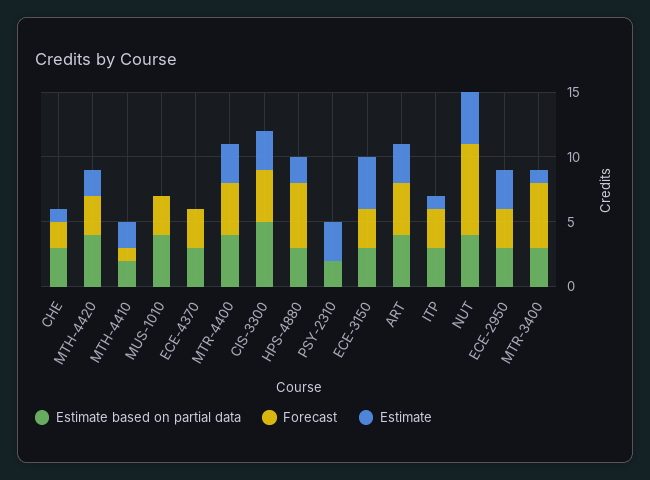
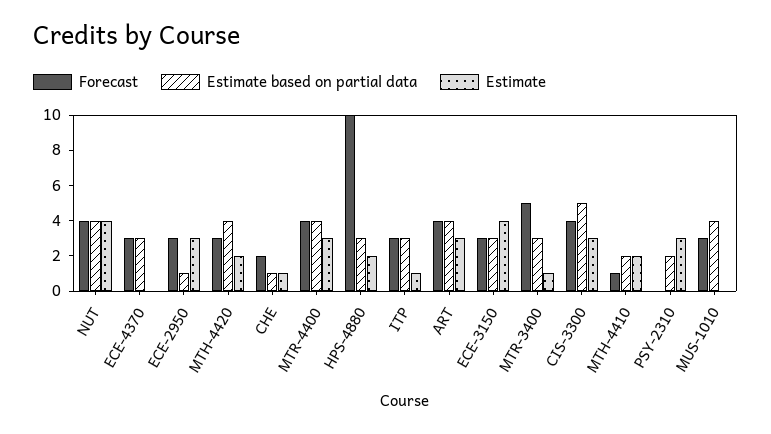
Estimate based on partial data, CHE: 3 -> 1
Forecast, HPS-4880: 5 -> 10
Forecast, NUT: 7 -> 4
Estimate based on partial data, ECE-2950: 3 -> 1

